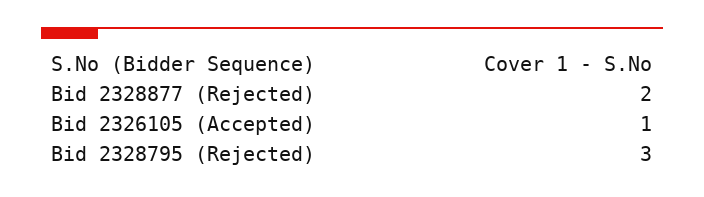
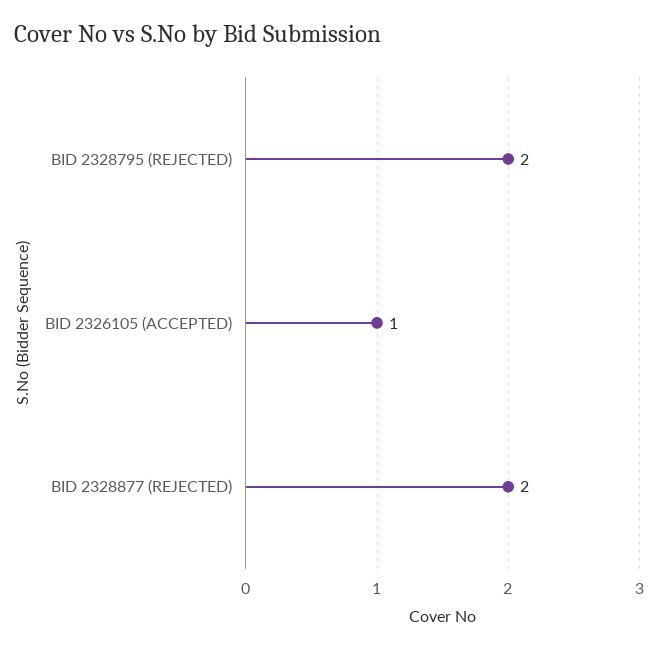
Bid 2328795 (Rejected): 3 -> 2

